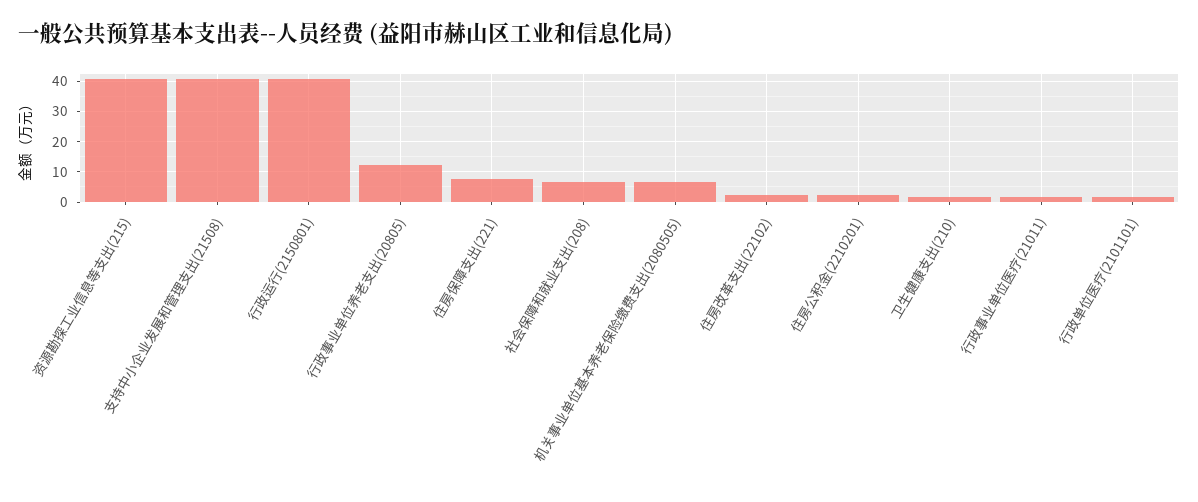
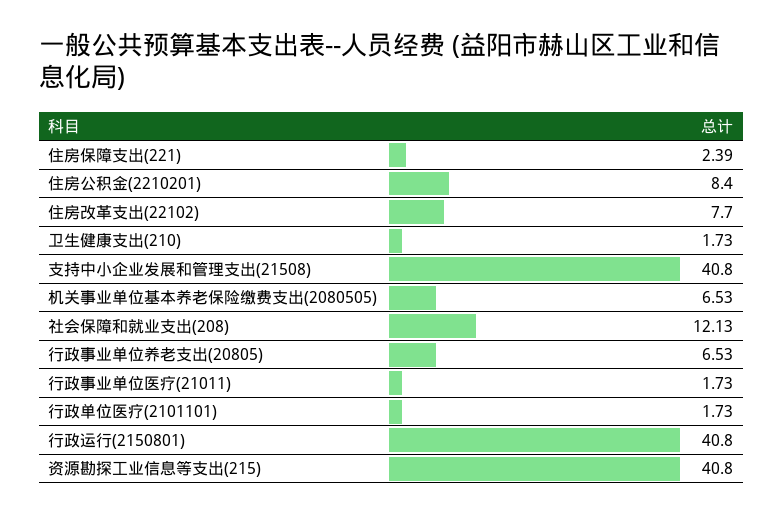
行政事业单位养老支出(20805): 12 -> 6.53
住房保障支出(221): 8 -> 2.39
社会保障和就业支出(208): 6 -> 12.13
住房改革支出(22102): 2 -> 7.7
住房公积金(2210201): 2 -> 8.4

